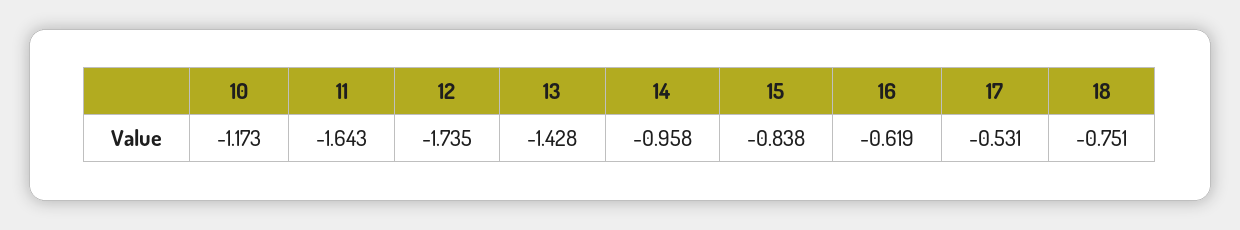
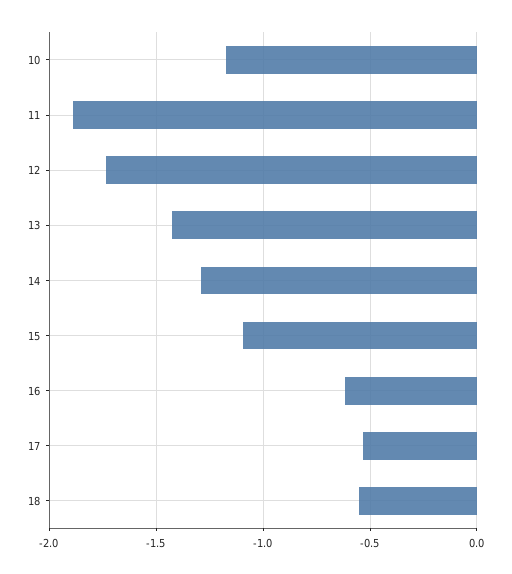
11: -1.643 -> -1.9
14: -0.958 -> -1.3
15: -0.838 -> -1.1
18: -0.751 -> -0.55

